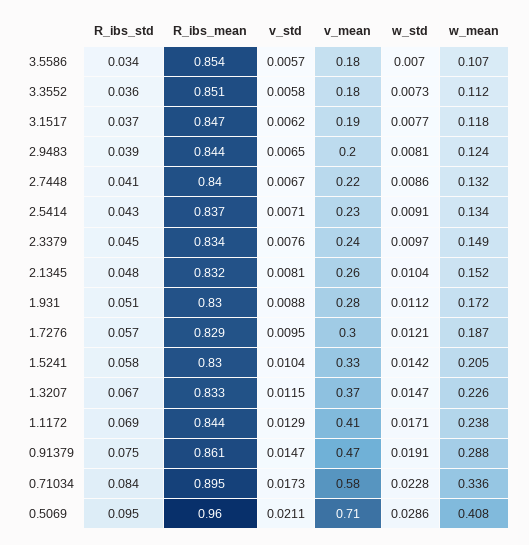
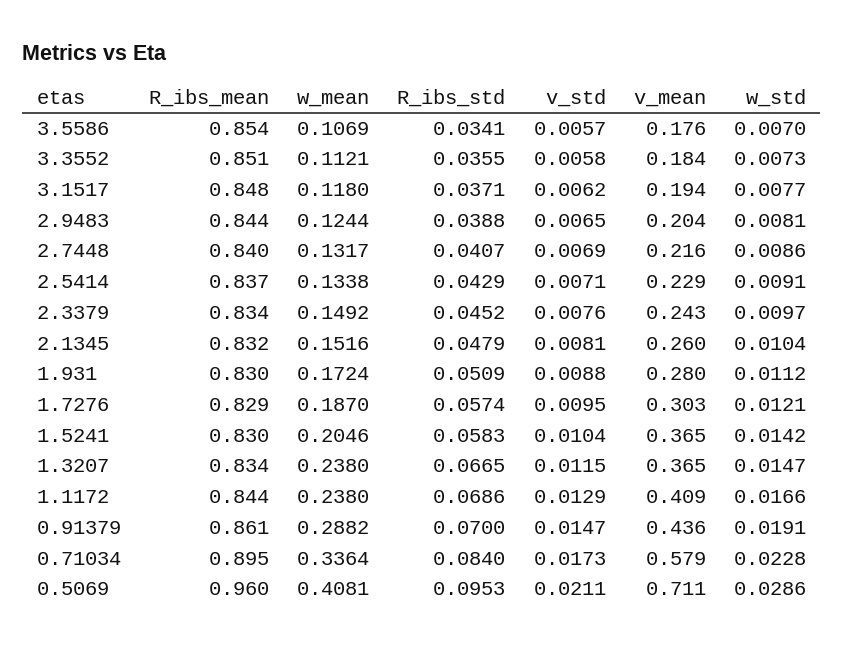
R_ibs_mean, 3.1517: 0.847 -> 0.848
v_std, 2.7448: 0.0067 -> 0.0069
v_mean, 1.5241: 0.33 -> 0.365
R_ibs_mean, 1.3207: 0.833 -> 0.834
w_mean, 1.3207: 0.226 -> 0.238
w_std, 1.1172: 0.0171 -> 0.0166
R_ibs_std, 0.91379: 0.075 -> 0.07
v_mean, 0.91379: 0.47 -> 0.436

